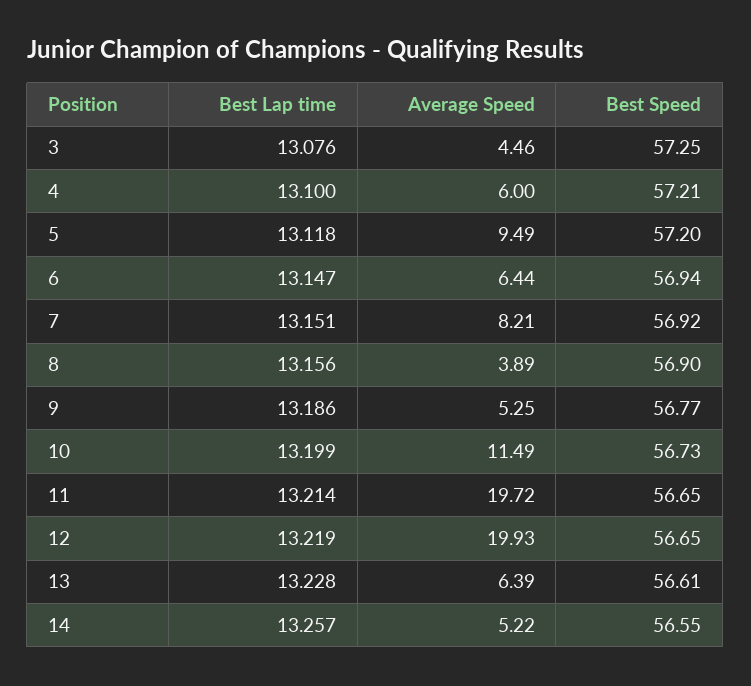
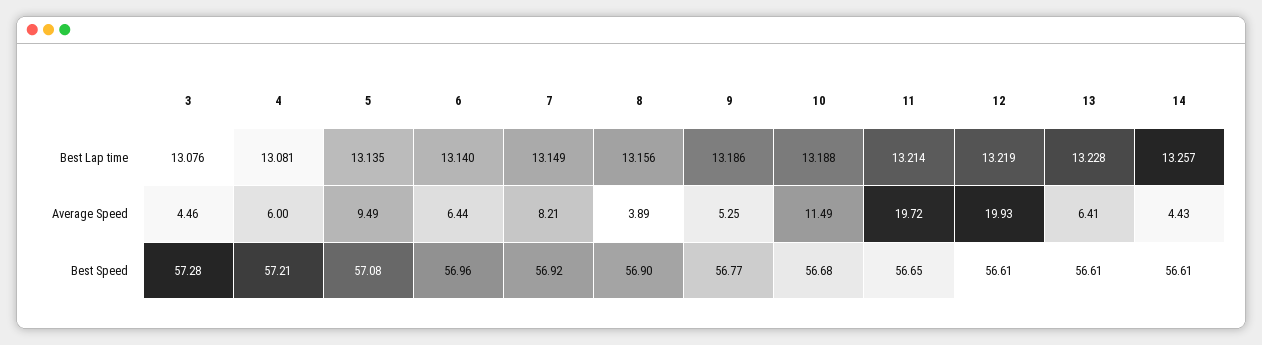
Best Speed, 3: 57.25 -> 57.28
Best Lap time, 4: 13.1 -> 13.081
Best Lap time, 5: 13.118 -> 13.135
Best Speed, 5: 57.2 -> 57.08
Best Lap time, 6: 13.147 -> 13.14
Best Speed, 6: 56.94 -> 56.96
Best Lap time, 7: 13.151 -> 13.149
Best Lap time, 10: 13.199 -> 13.188
Best Speed, 10: 56.73 -> 56.68
Best Speed, 12: 56.65 -> 56.61
Average Speed, 13: 6.39 -> 6.41
Average Speed, 14: 5.22 -> 4.43
Best Speed, 14: 56.55 -> 56.61

